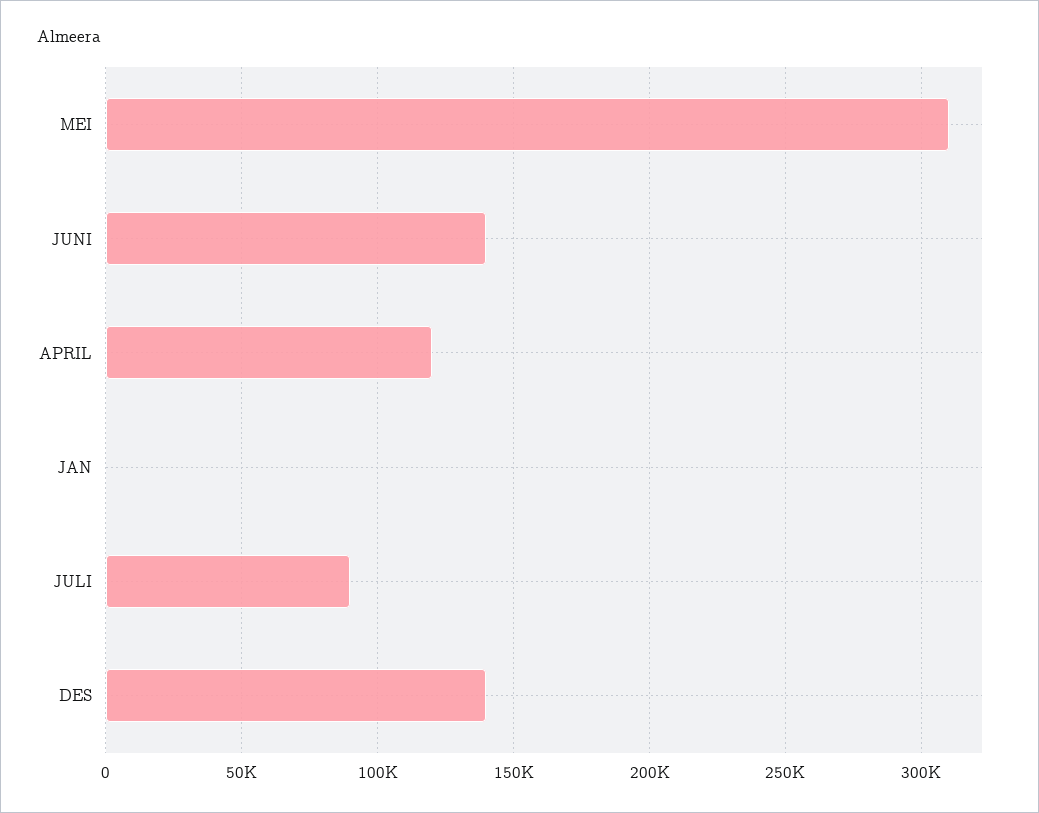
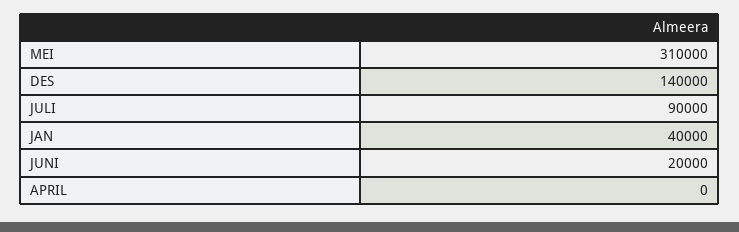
JUNI: 140000 -> 20000
APRIL: 120000 -> 0
JAN: 0 -> 40000

